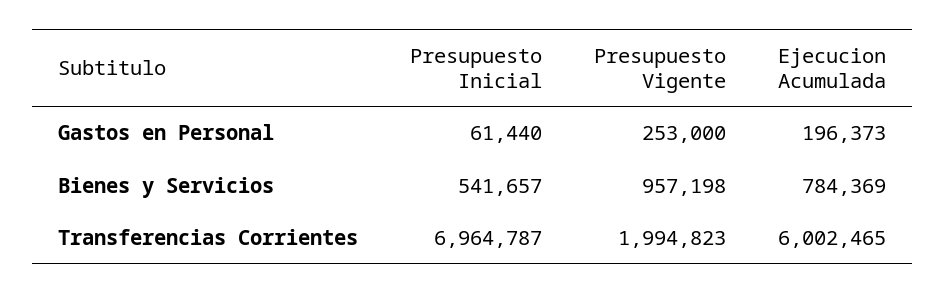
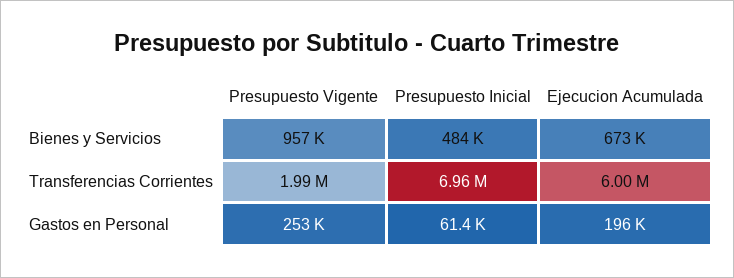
Presupuesto Inicial, Bienes y Servicios: 541657 -> 484000
Ejecucion Acumulada, Bienes y Servicios: 784369 -> 673000

